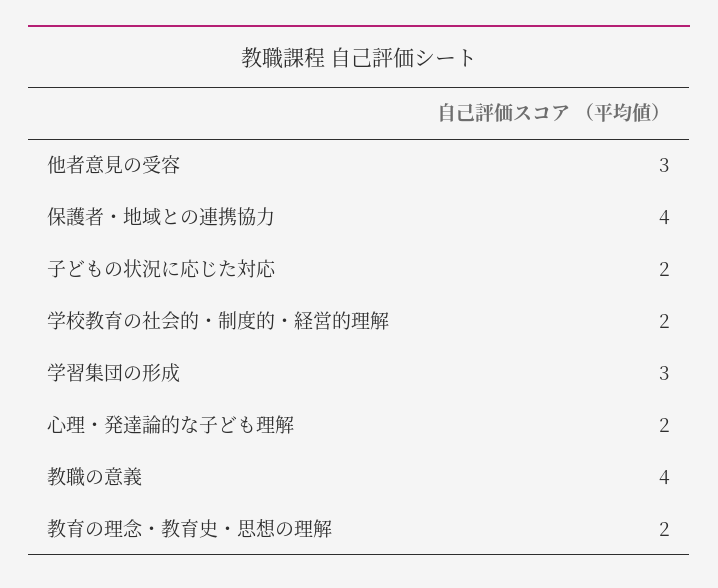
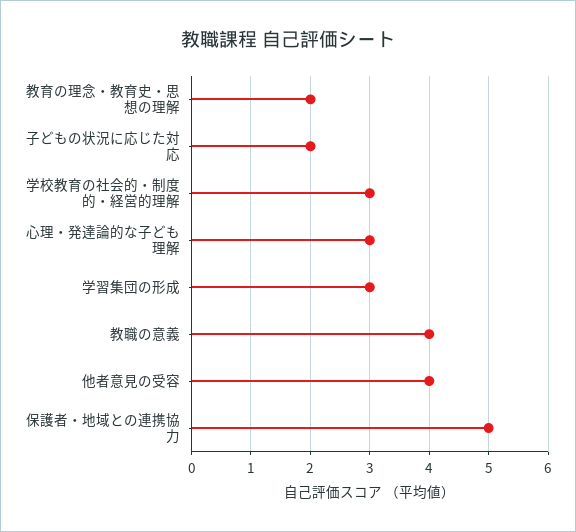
他者意見の受容: 3 -> 4
保護者・地域との連携協力: 4 -> 5
学校教育の社会的・制度的・経営的理解: 2 -> 3
心理・発達論的な子ども理解: 2 -> 3

